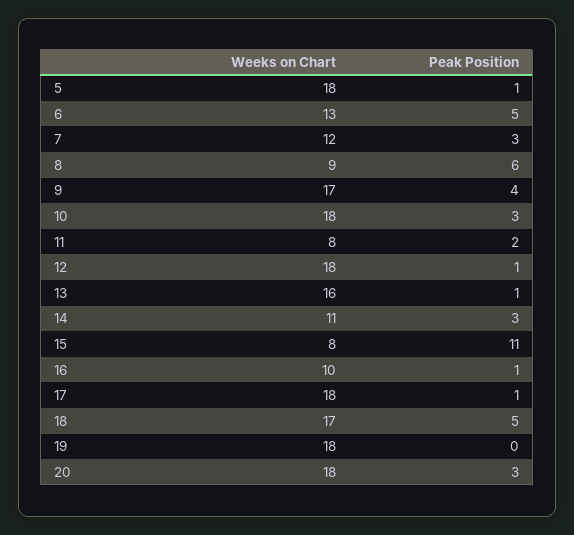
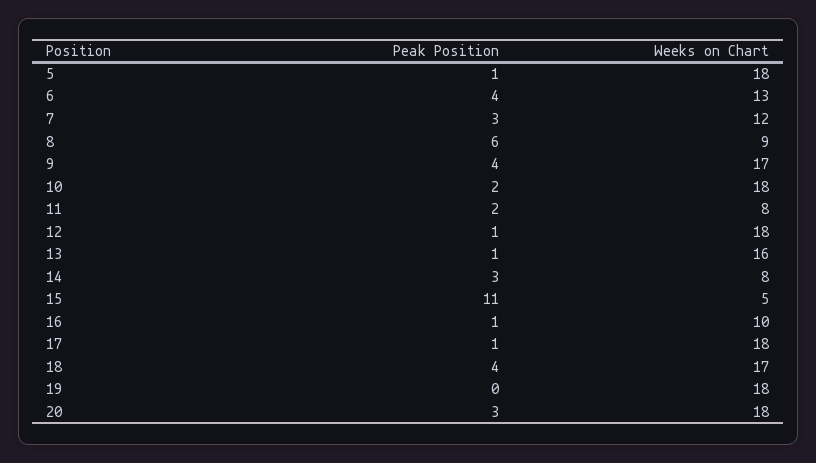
Peak Position, 6: 5 -> 4
Peak Position, 10: 3 -> 2
Weeks on Chart, 14: 11 -> 8
Weeks on Chart, 15: 8 -> 5
Peak Position, 18: 5 -> 4

